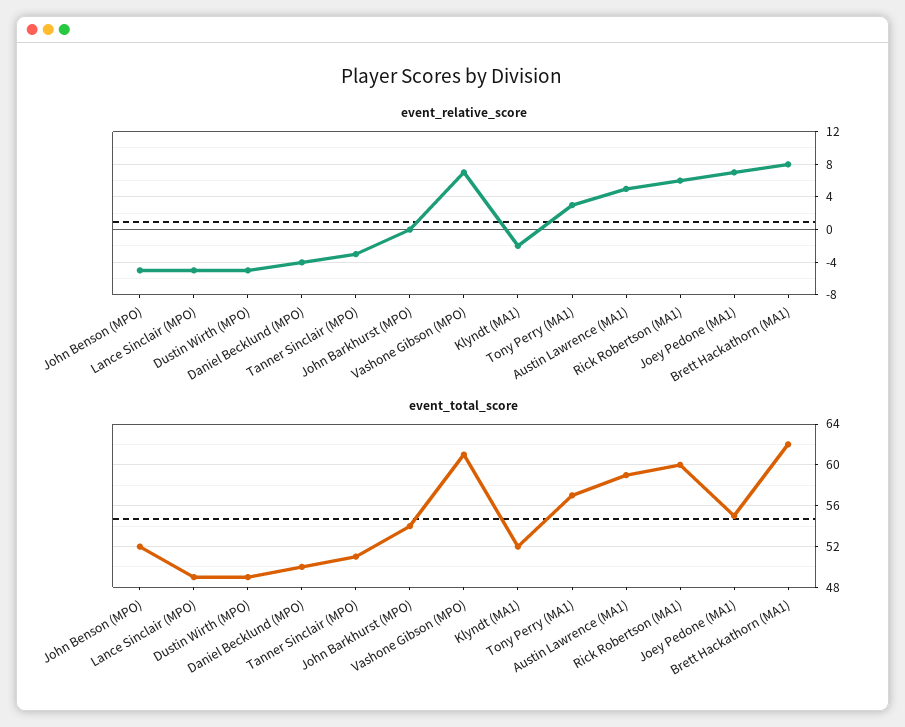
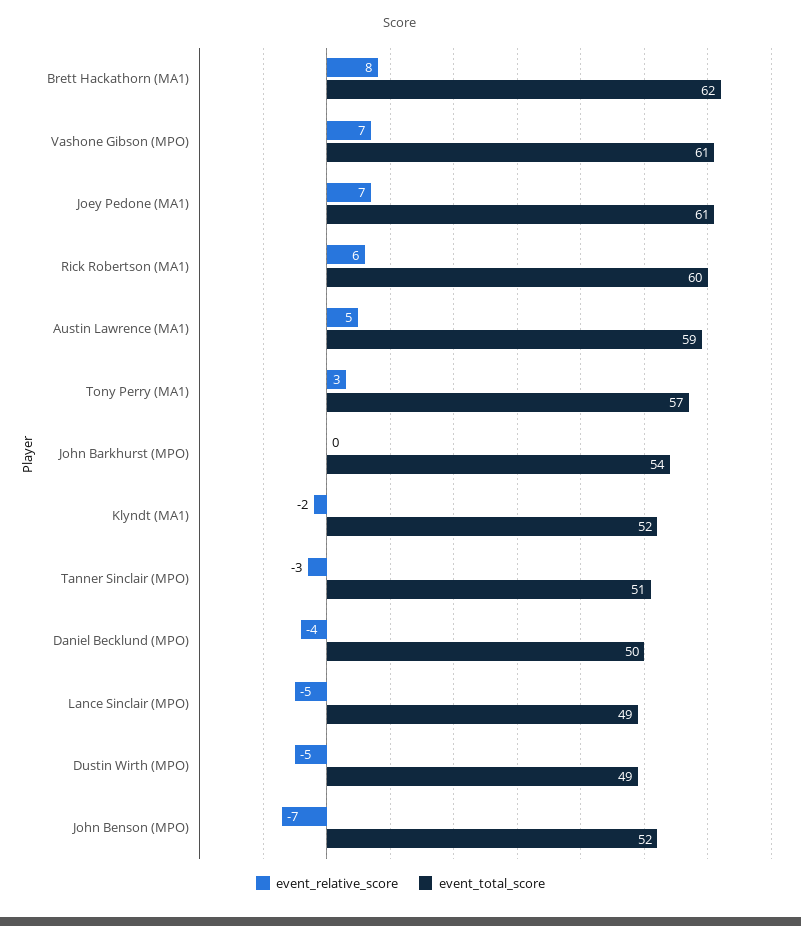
event_relative_score, John Benson (MPO): -5 -> -7
event_total_score, Joey Pedone (MA1): 55 -> 61

